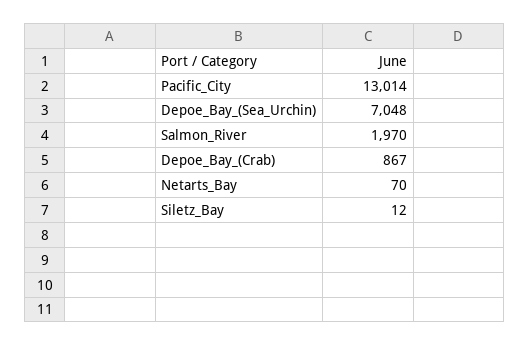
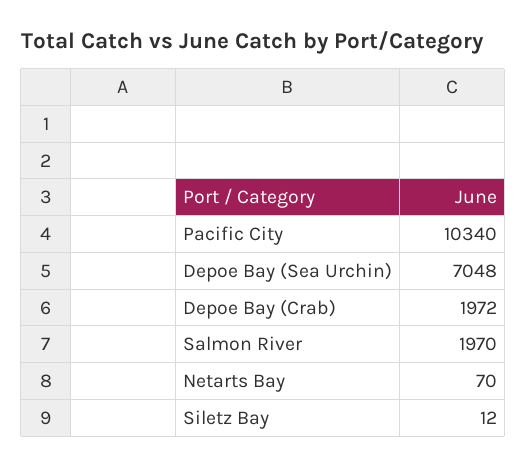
Pacific_City: 13014 -> 10340
Depoe_Bay_(Crab): 867 -> 1972

